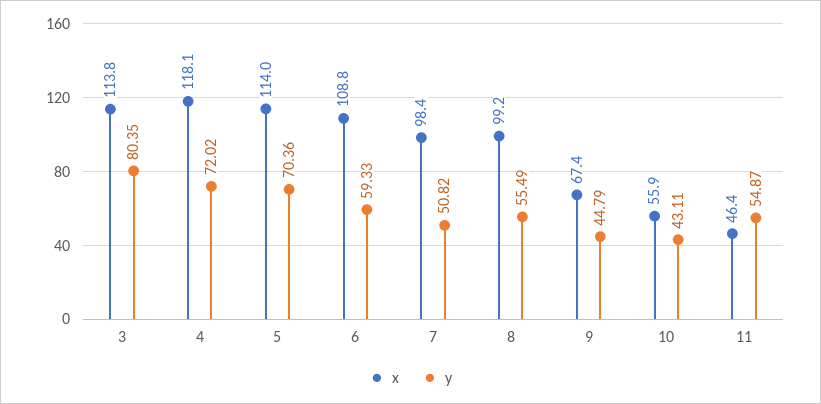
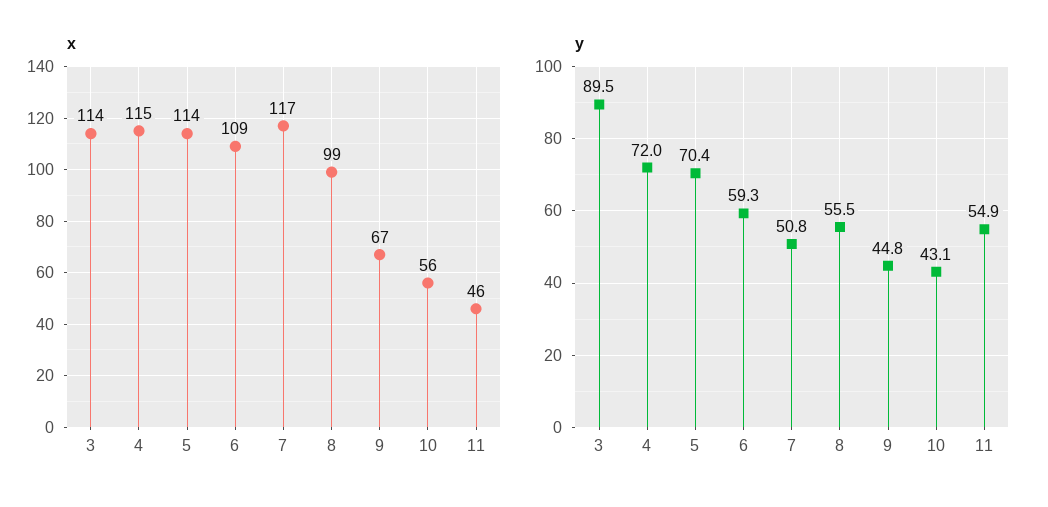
y, 3: 80.35 -> 89.5
x, 4: 118.1 -> 115
x, 7: 98.4 -> 117

